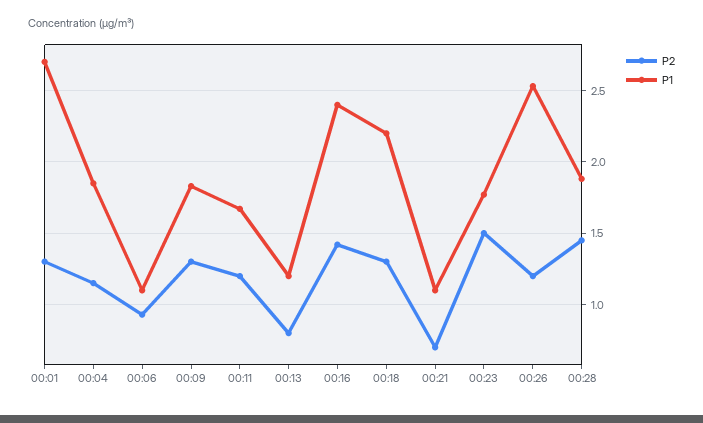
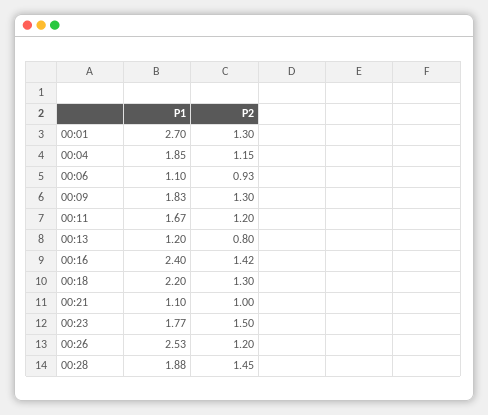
P2, 00:21: 0.7 -> 1

